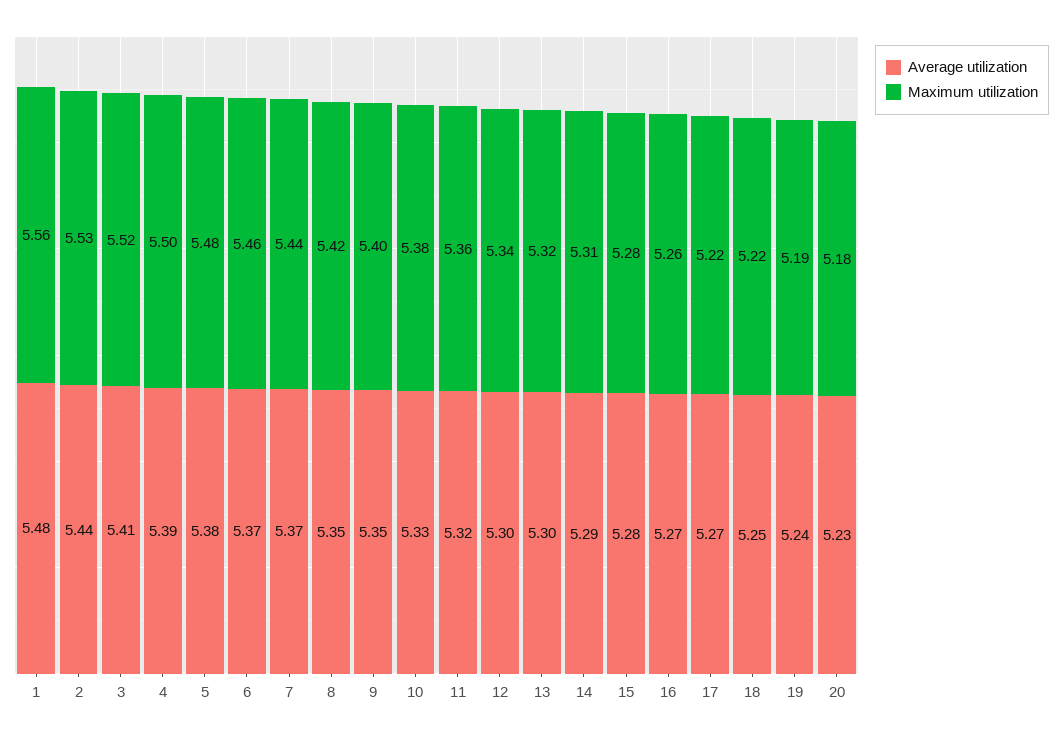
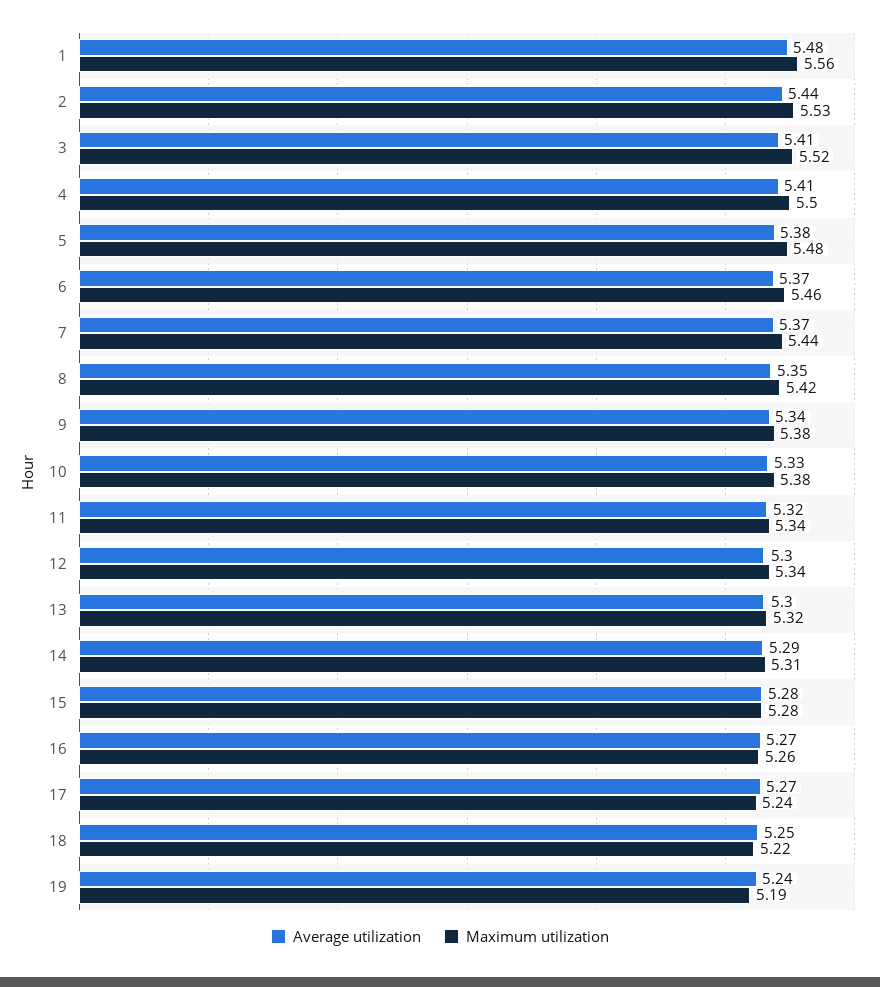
Average utilization, 4: 5.39 -> 5.41
Average utilization, 9: 5.35 -> 5.34
Maximum utilization, 9: 5.4 -> 5.38
Maximum utilization, 11: 5.36 -> 5.34
Maximum utilization, 17: 5.22 -> 5.24
Average utilization, 20: 5.23 -> none
Maximum utilization, 20: 5.18 -> none

